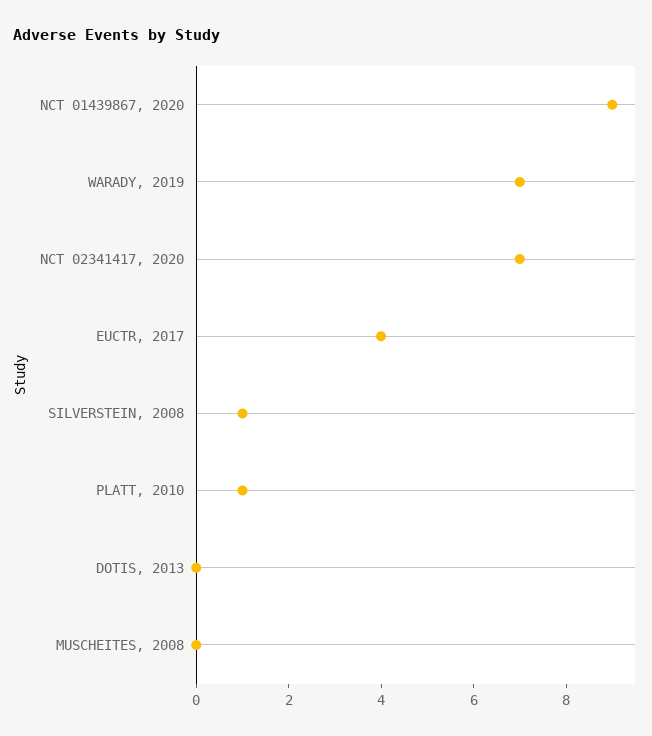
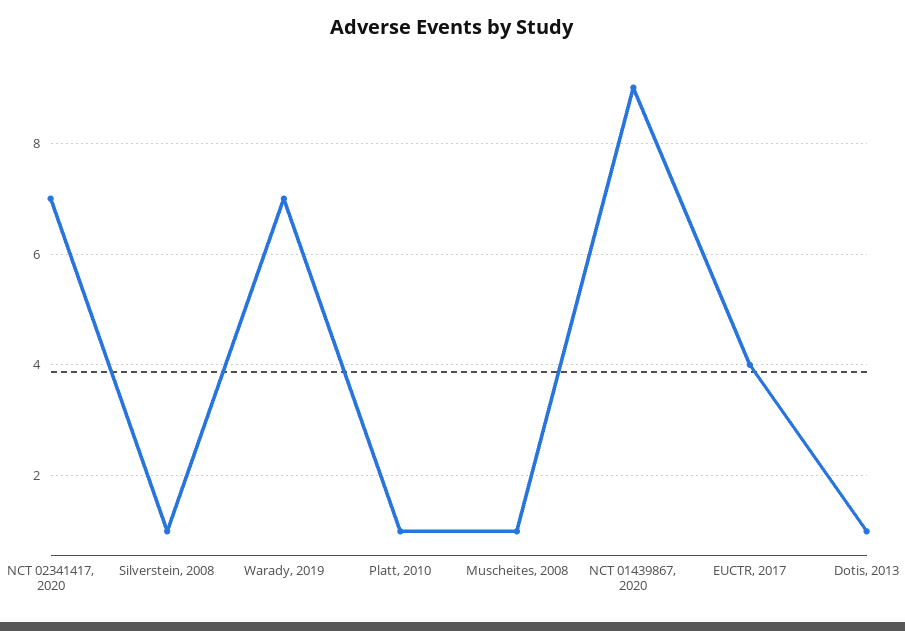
DOTIS, 2013: 0 -> 1
MUSCHEITES, 2008: 0 -> 1

